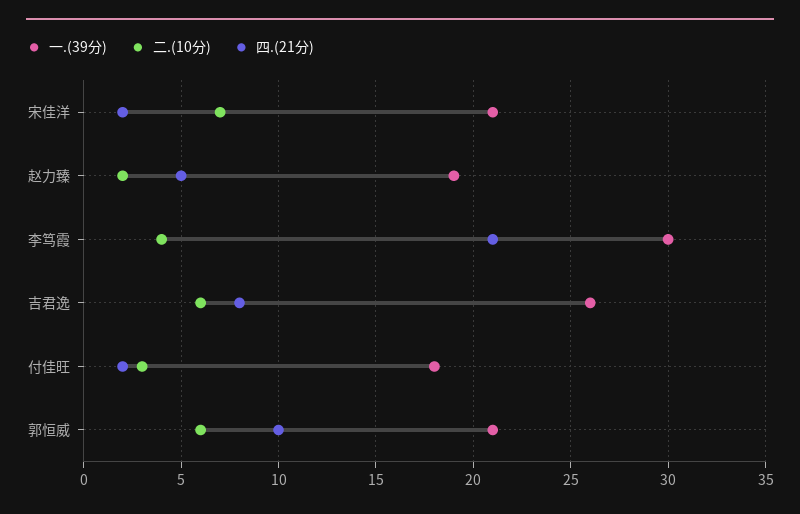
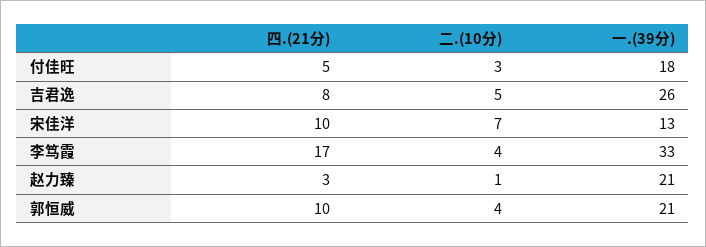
一.(39分), 宋佳洋: 21 -> 13
四.(21分), 宋佳洋: 2 -> 10
一.(39分), 赵力臻: 19 -> 21
二.(10分), 赵力臻: 2 -> 1
四.(21分), 赵力臻: 5 -> 3
一.(39分), 李笃霞: 30 -> 33
四.(21分), 李笃霞: 21 -> 17
二.(10分), 吉君逸: 6 -> 5
四.(21分), 付佳旺: 2 -> 5
二.(10分), 郭恒威: 6 -> 4

